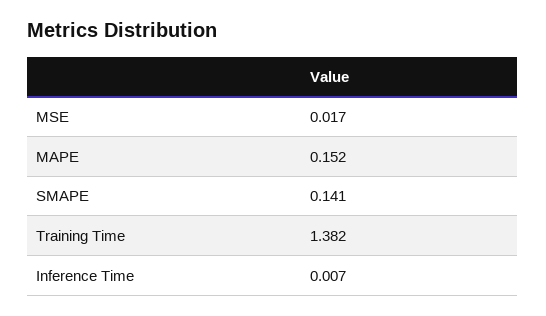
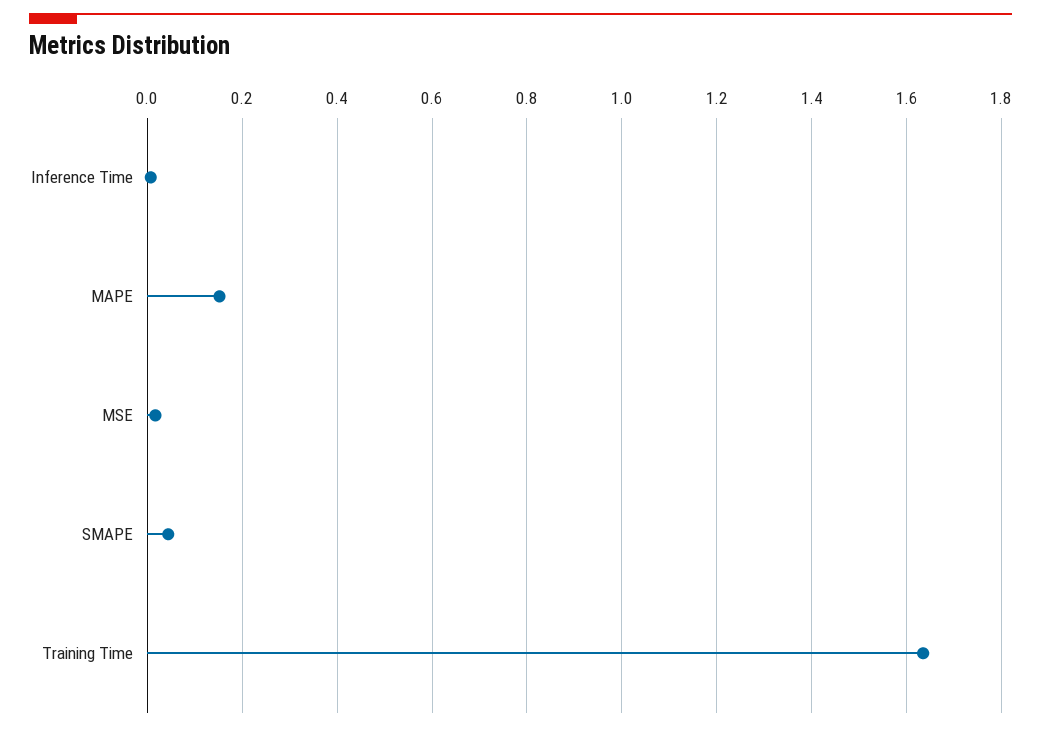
SMAPE: 0.141 -> 0.04
Training Time: 1.382 -> 1.64

